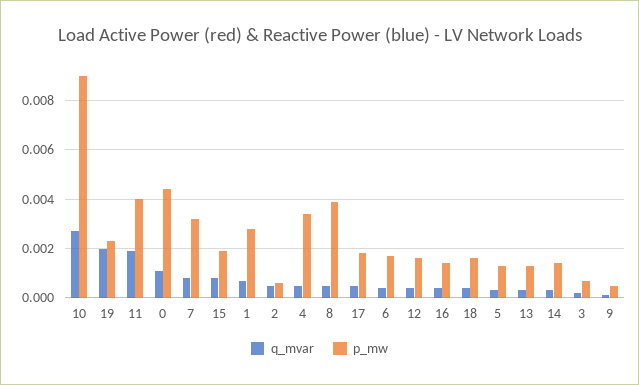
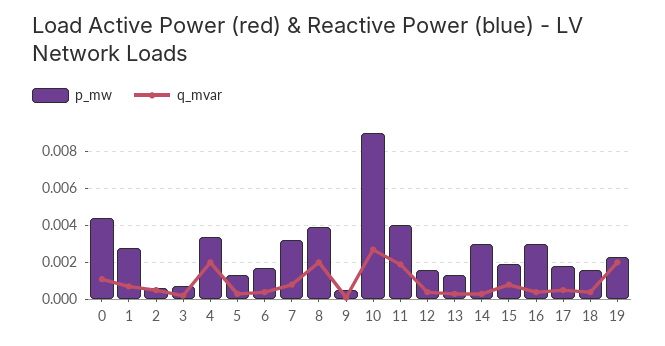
q_mvar, 4: 0.0005 -> 0.002
q_mvar, 8: 0.0005 -> 0.002
p_mw, 16: 0.0015 -> 0.003
p_mw, 14: 0.0015 -> 0.003

